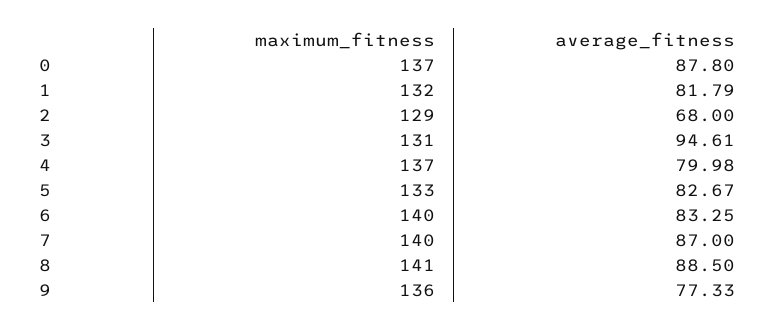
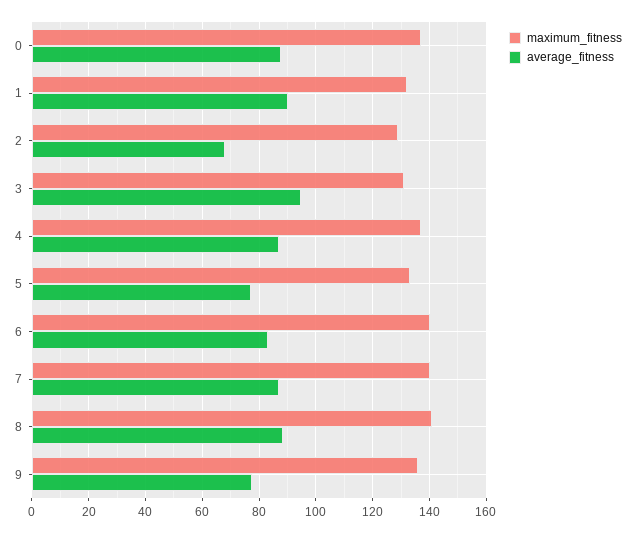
average_fitness, 1: 81.79 -> 90
average_fitness, 4: 79.98 -> 87.5
average_fitness, 5: 82.67 -> 77.5

